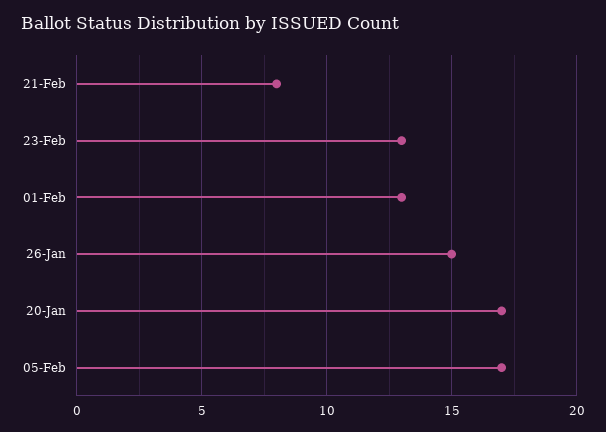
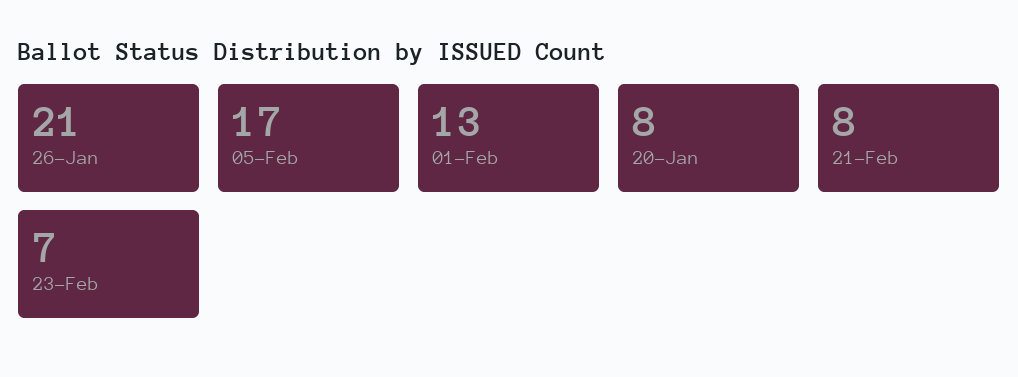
23-Feb: 13 -> 7
26-Jan: 15 -> 21
20-Jan: 17 -> 8

